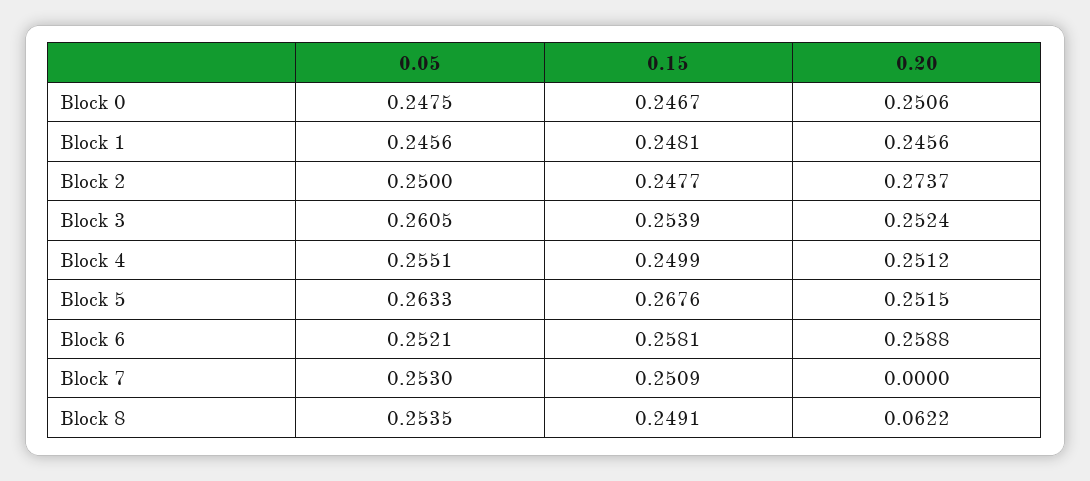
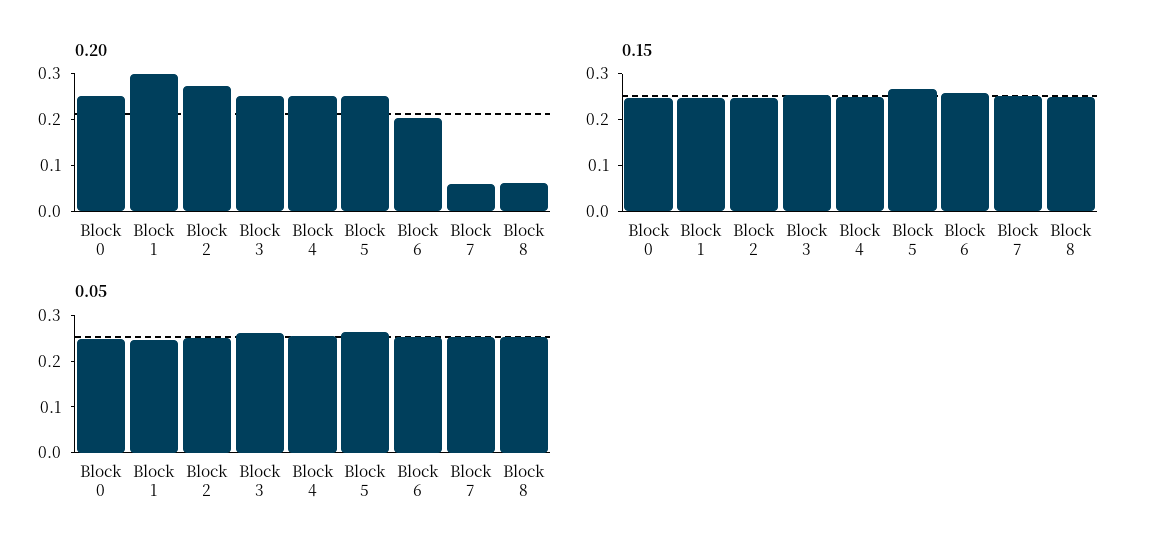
0.20, Block 1: 0.2456 -> 0.3
0.20, Block 6: 0.2588 -> 0.2
0.20, Block 7: 0 -> 0.06

